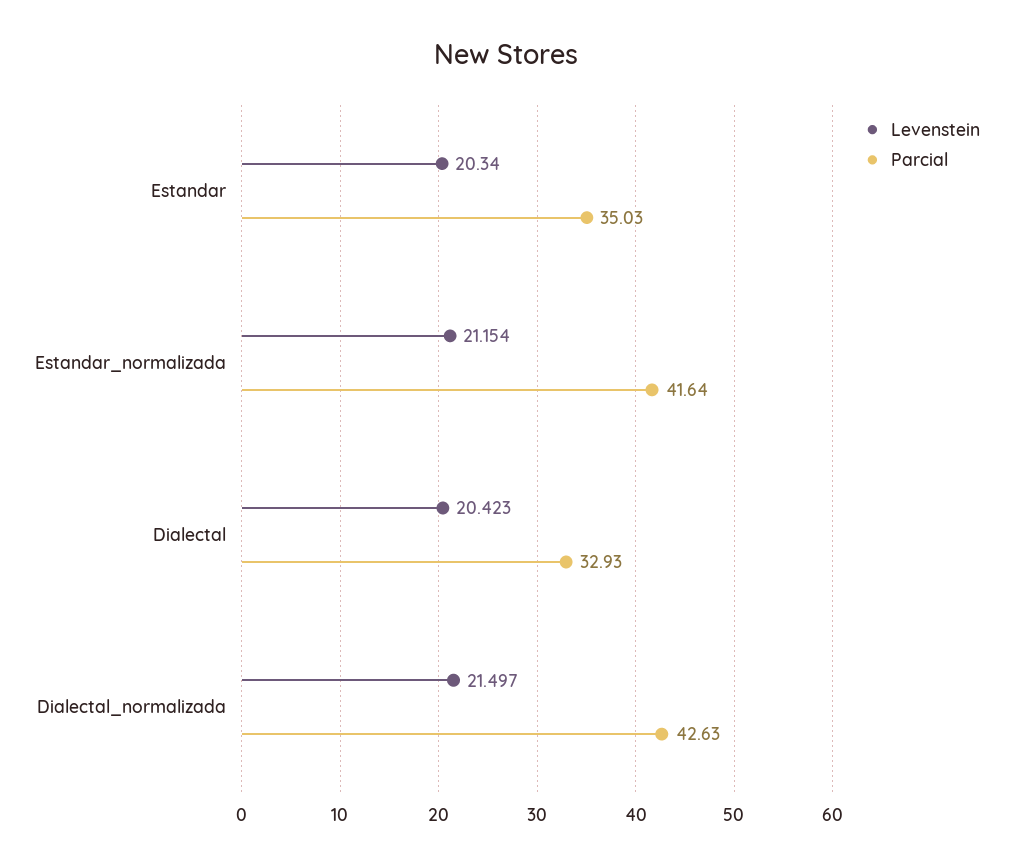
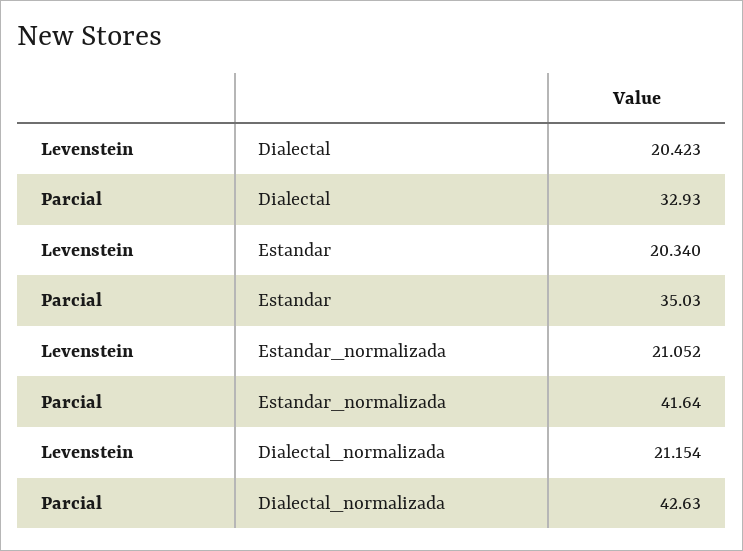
Levenstein, Estandar_normalizada: 21.154 -> 21.052
Levenstein, Dialectal_normalizada: 21.497 -> 21.154

